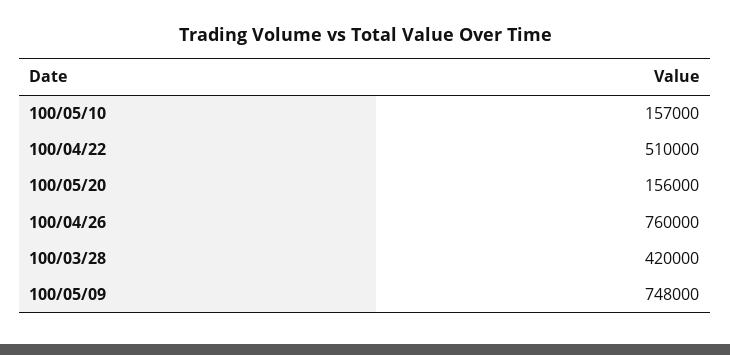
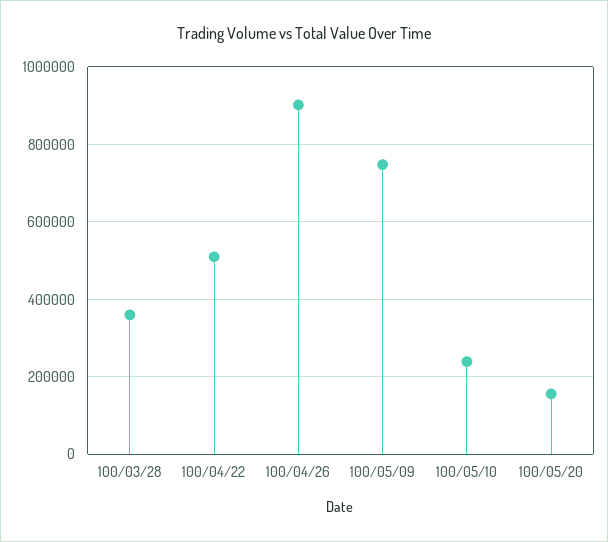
100/05/10: 157000 -> 240000
100/04/26: 760000 -> 900000
100/03/28: 420000 -> 360000

